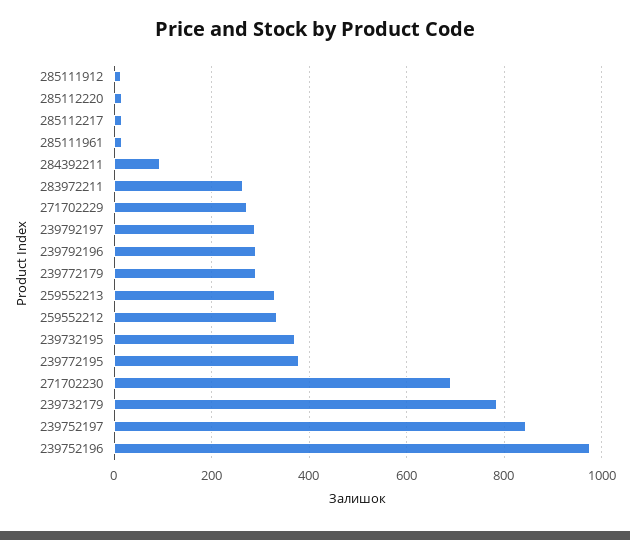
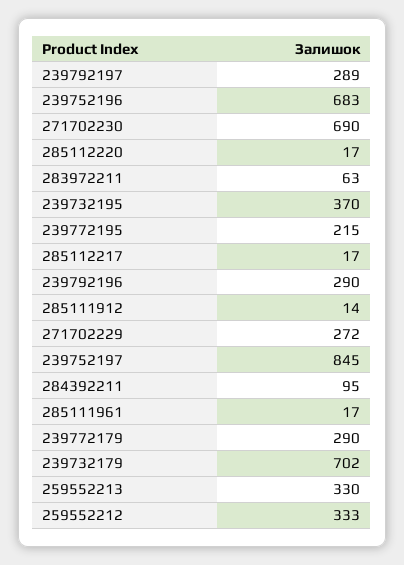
283972211: 260 -> 63
239772195: 380 -> 215
239732179: 780 -> 702
239752196: 980 -> 683

